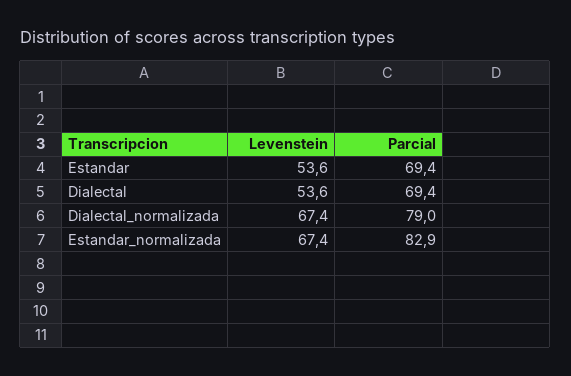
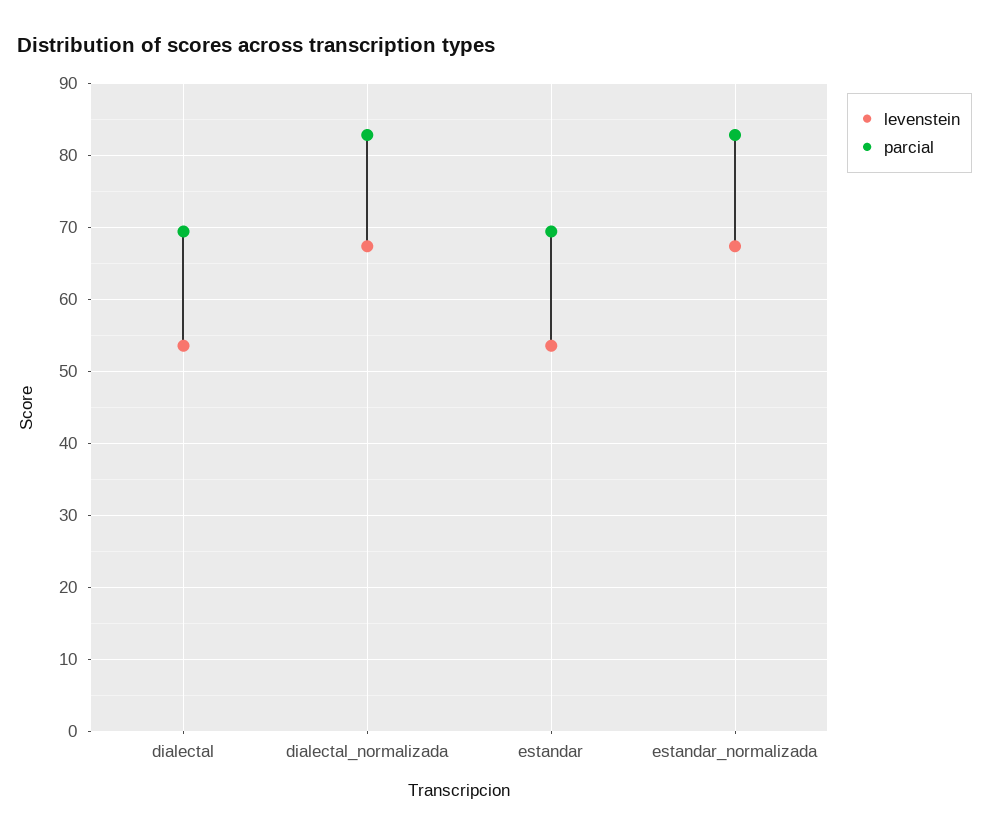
Parcial, Dialectal_normalizada: 79 -> 83

